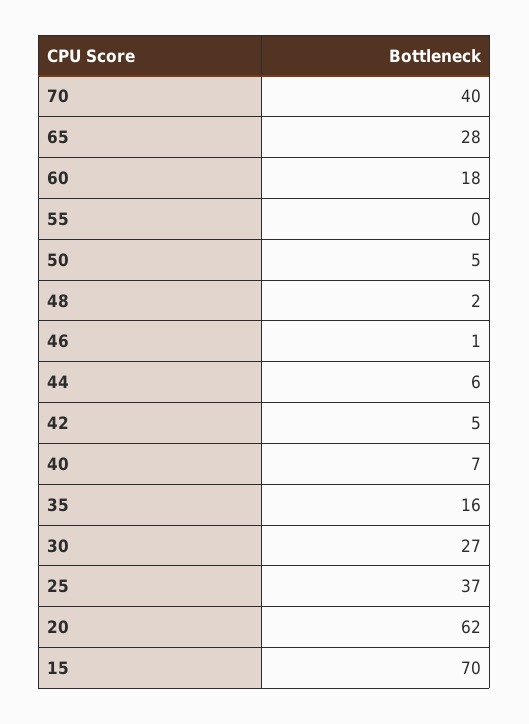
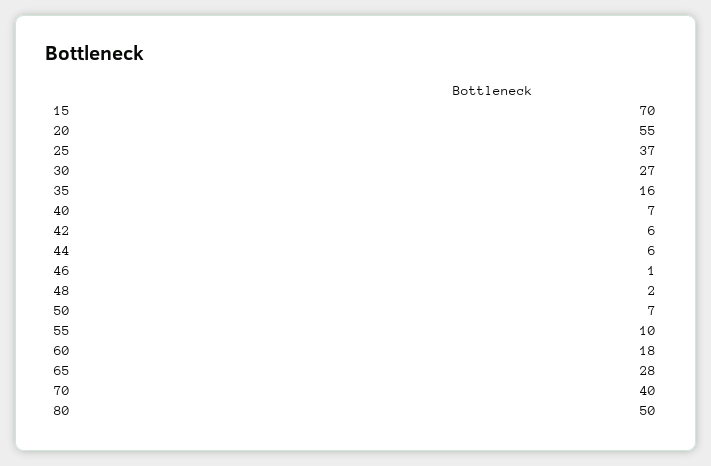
55: 0 -> 10
50: 5 -> 7
42: 5 -> 6
20: 62 -> 55
80: none -> 50

